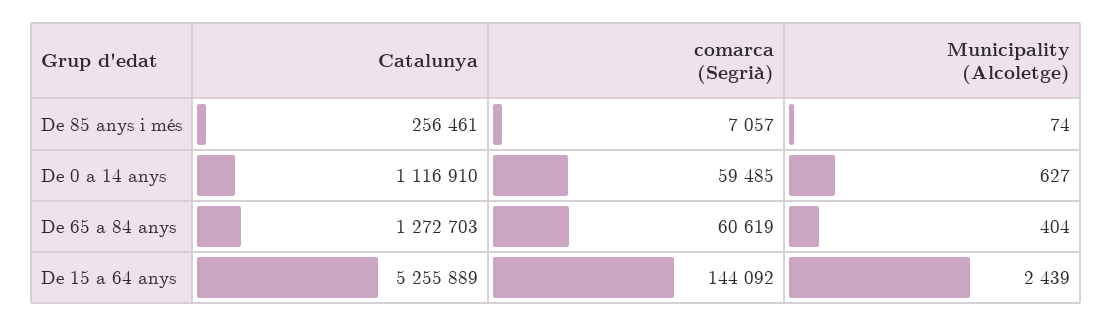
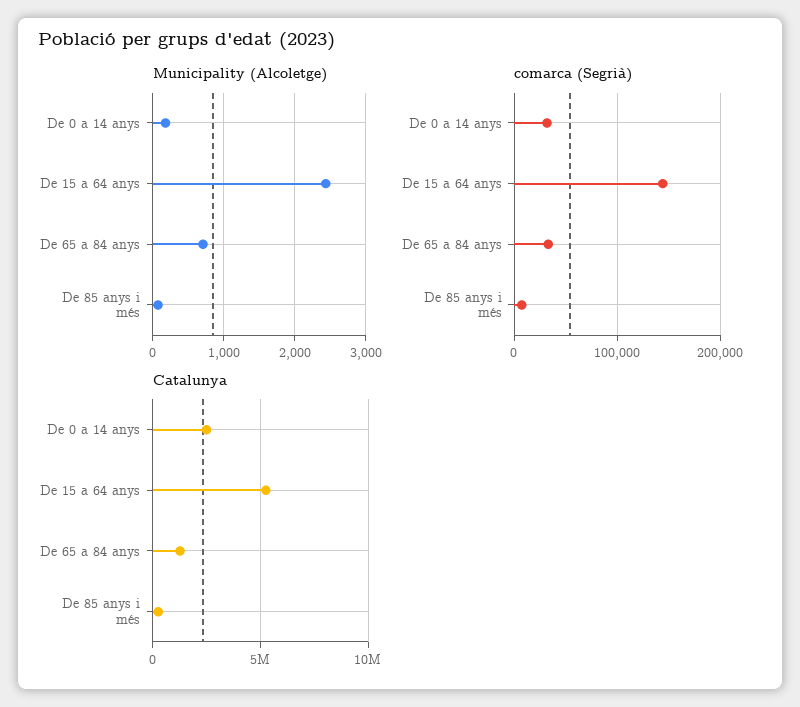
Catalunya, De 0 a 14 anys: 1116910 -> 2500000
comarca (Segrià), De 0 a 14 anys: 59485 -> 30000
Municipality (Alcoletge), De 0 a 14 anys: 627 -> 200
comarca (Segrià), De 65 a 84 anys: 60619 -> 30000
Municipality (Alcoletge), De 65 a 84 anys: 404 -> 700

